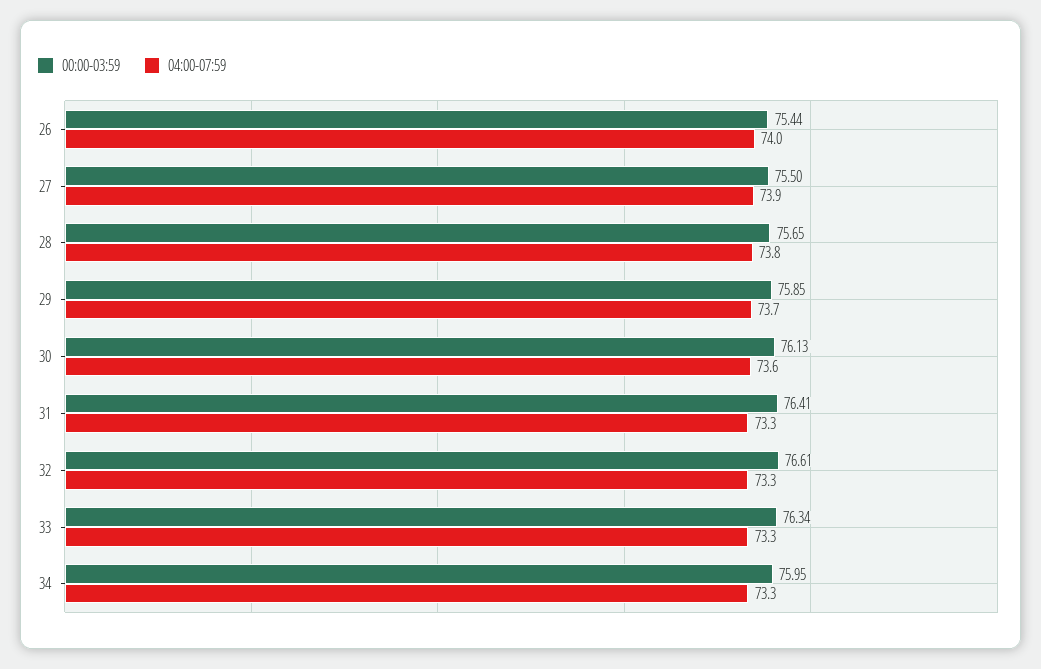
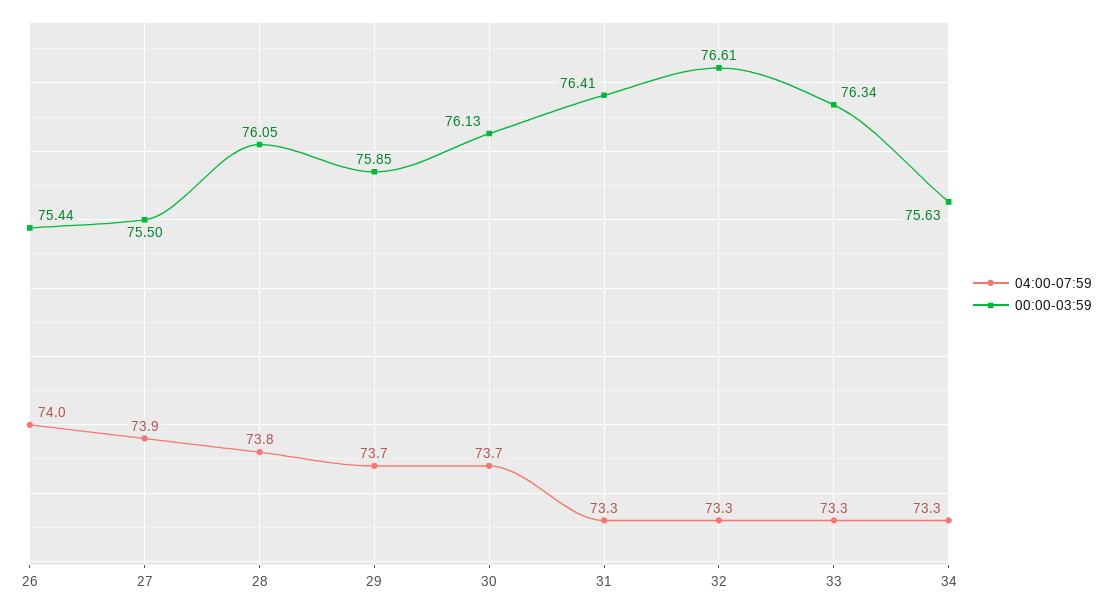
00:00-03:59, 28: 75.65 -> 76.05
04:00-07:59, 30: 73.6 -> 73.7
00:00-03:59, 34: 75.95 -> 75.63

